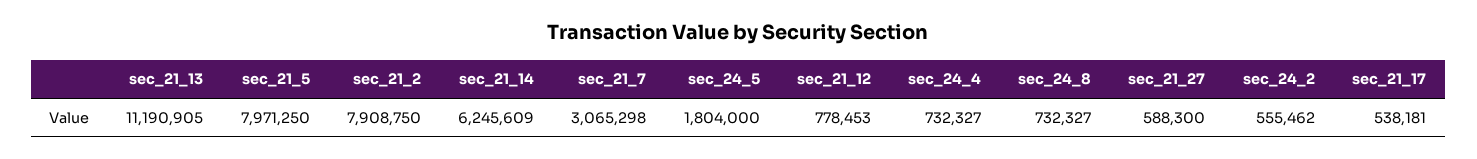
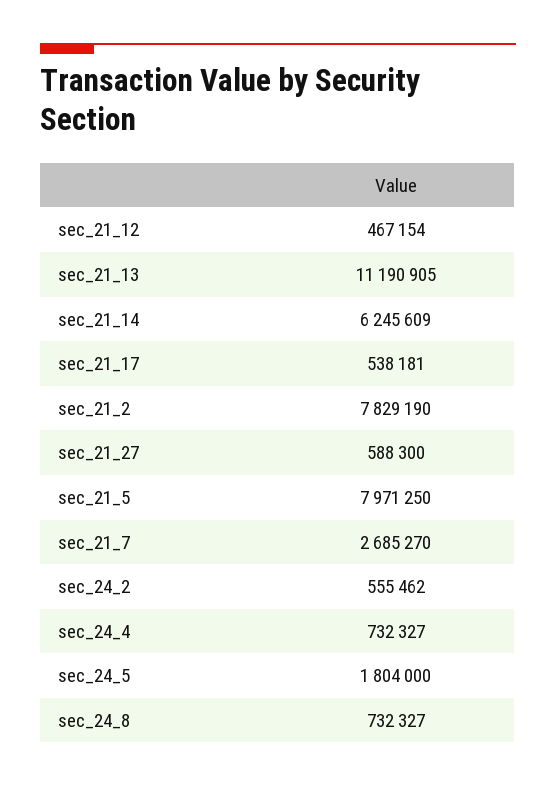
sec_21_2: 7908750 -> 7829190
sec_21_7: 3065298 -> 2685270
sec_21_12: 778453 -> 467154

